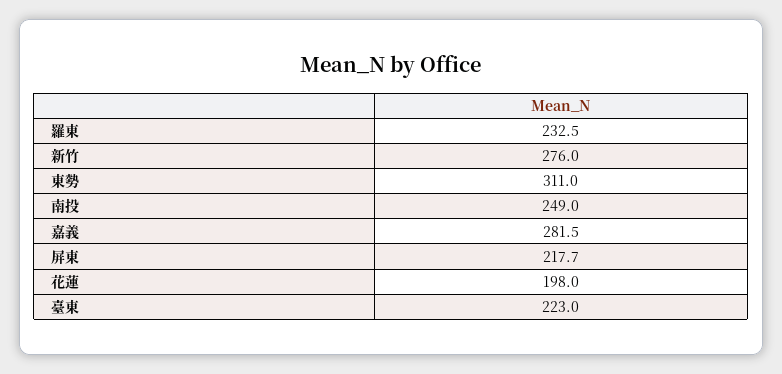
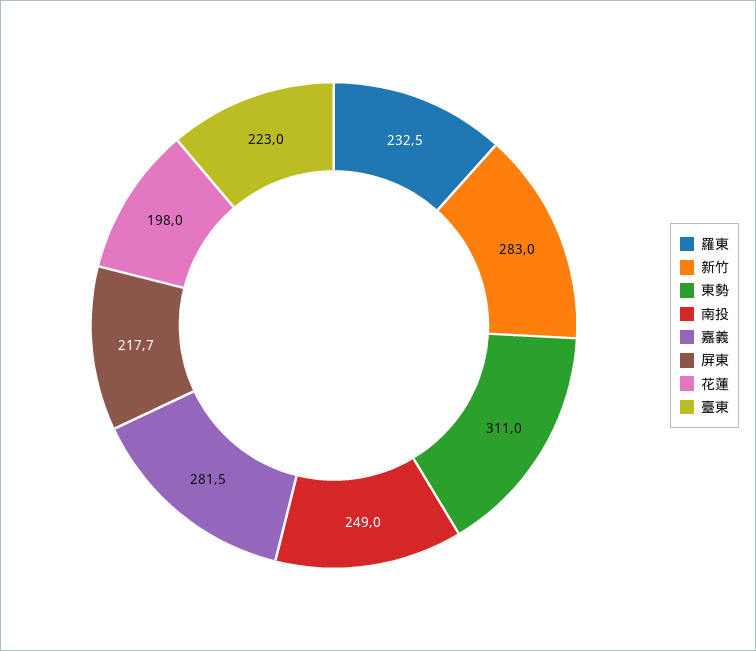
新竹: 276 -> 283

